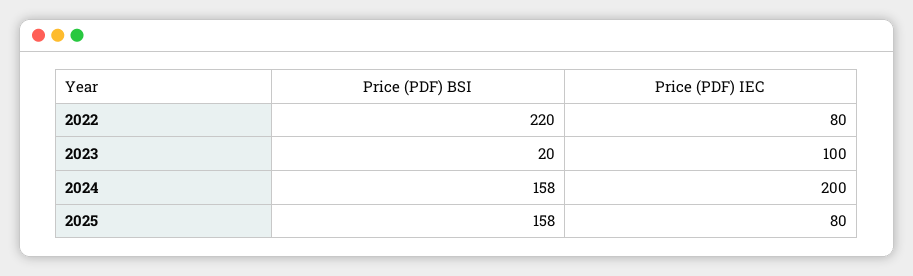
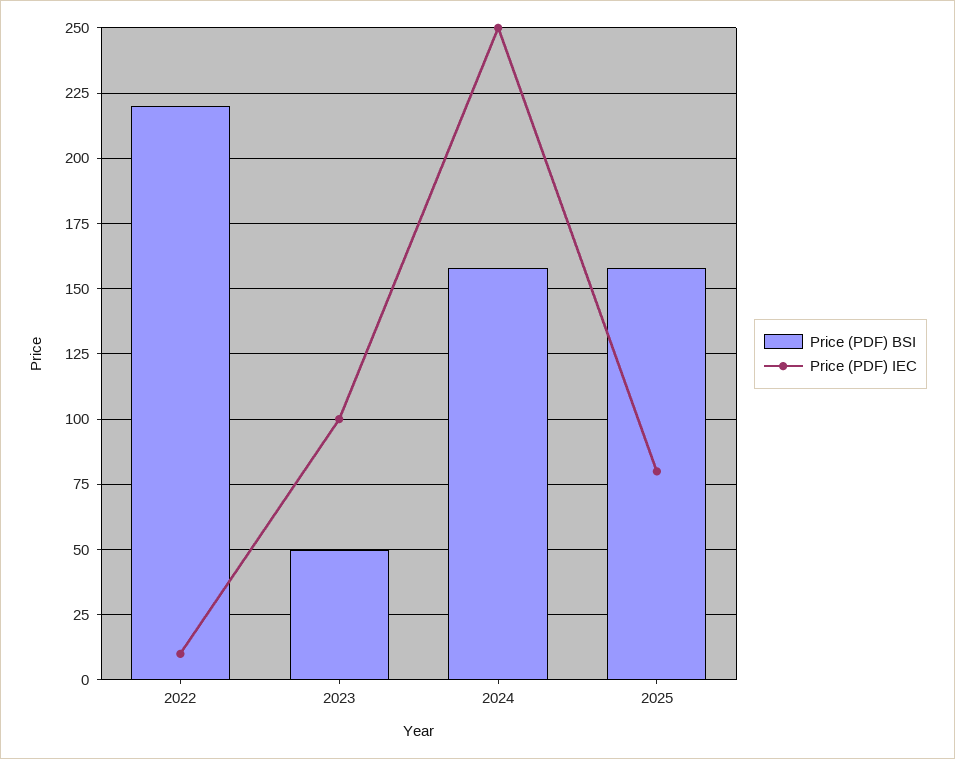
Price (PDF) IEC, 2022: 80 -> 10
Price (PDF) BSI, 2023: 20 -> 50
Price (PDF) IEC, 2024: 200 -> 250

